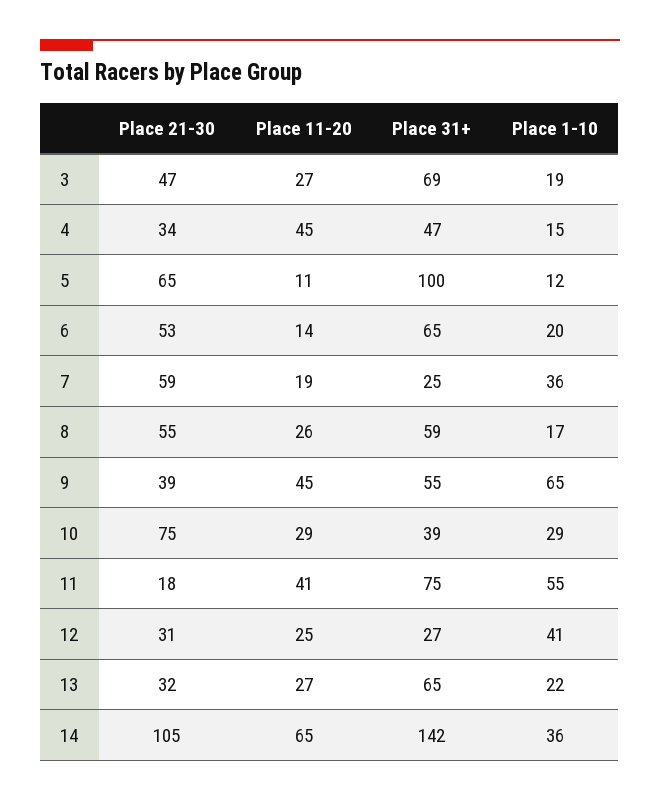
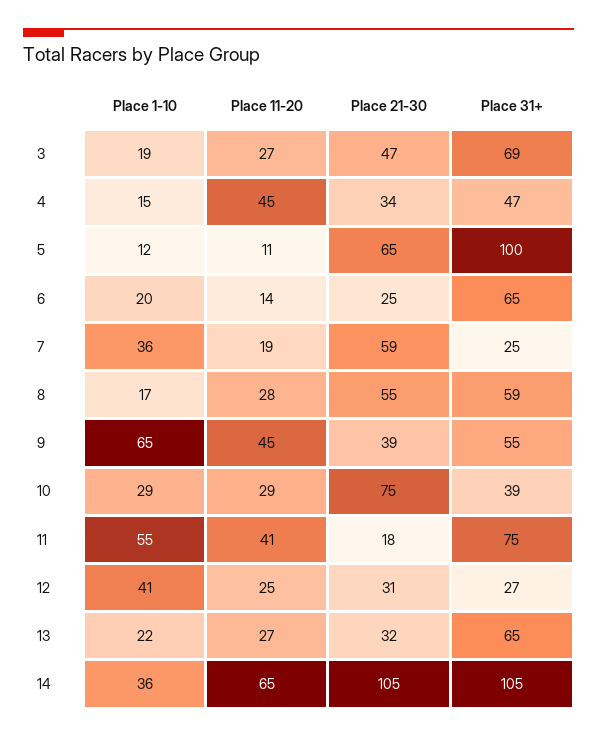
Place 21-30, 6: 53 -> 25
Place 11-20, 8: 26 -> 28
Place 31+, 14: 142 -> 105

